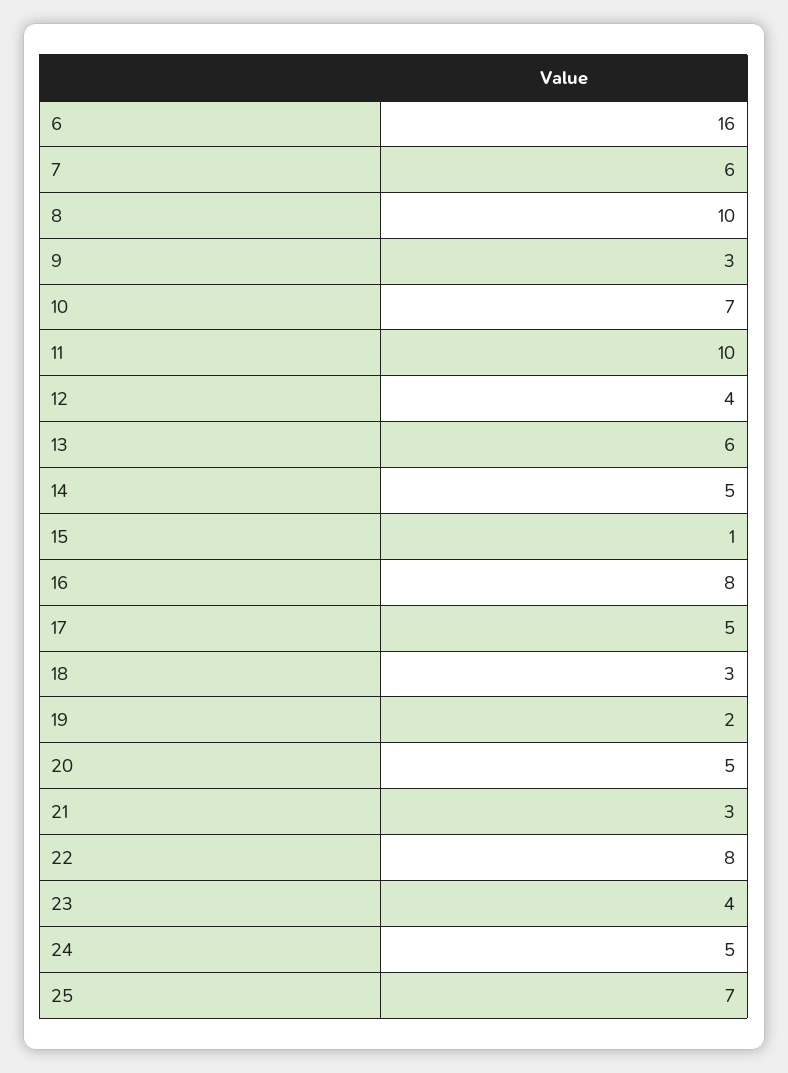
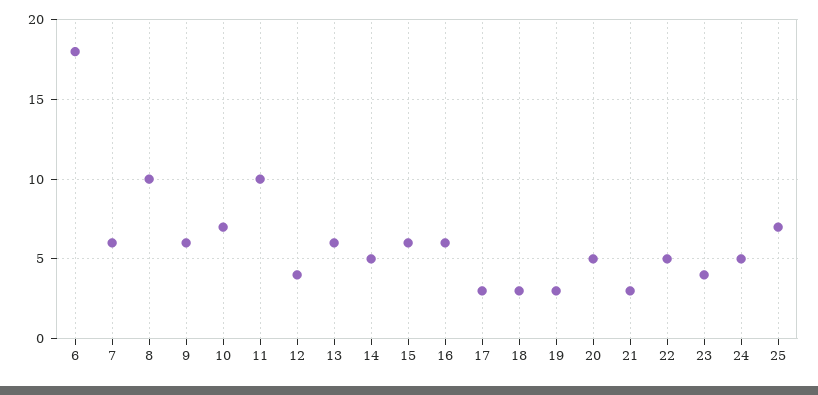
6: 16 -> 18
9: 3 -> 6
15: 1 -> 6
16: 8 -> 6
17: 5 -> 3
19: 2 -> 3
22: 8 -> 5

